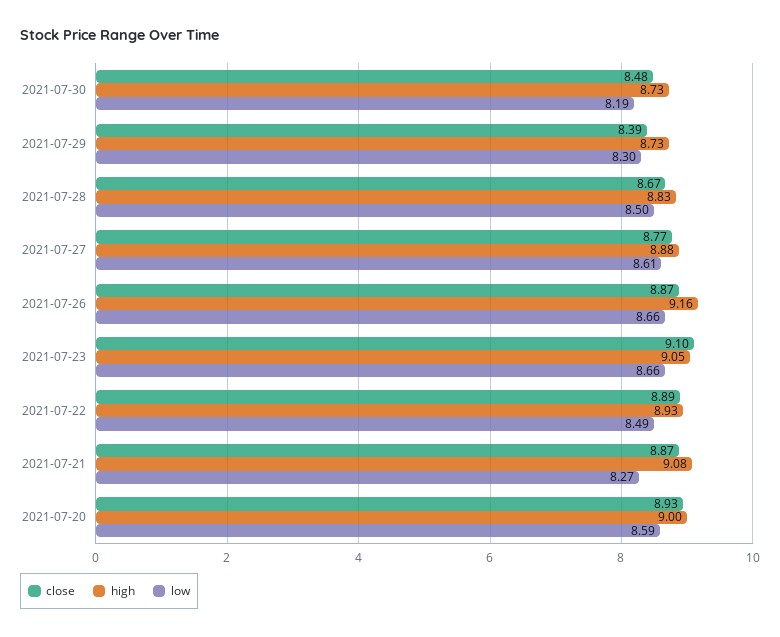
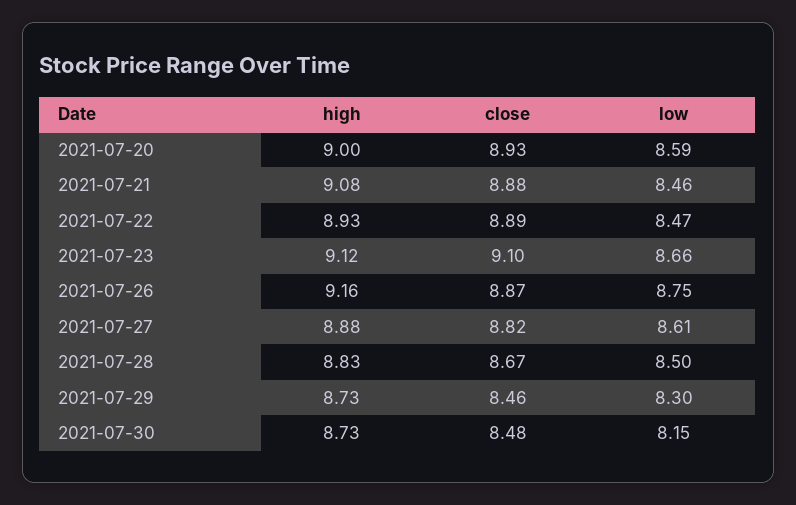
low, 2021-07-30: 8.19 -> 8.15
close, 2021-07-29: 8.39 -> 8.46
close, 2021-07-27: 8.77 -> 8.82
low, 2021-07-26: 8.66 -> 8.75
high, 2021-07-23: 9.05 -> 9.12
low, 2021-07-22: 8.49 -> 8.47
close, 2021-07-21: 8.87 -> 8.88
low, 2021-07-21: 8.27 -> 8.46

